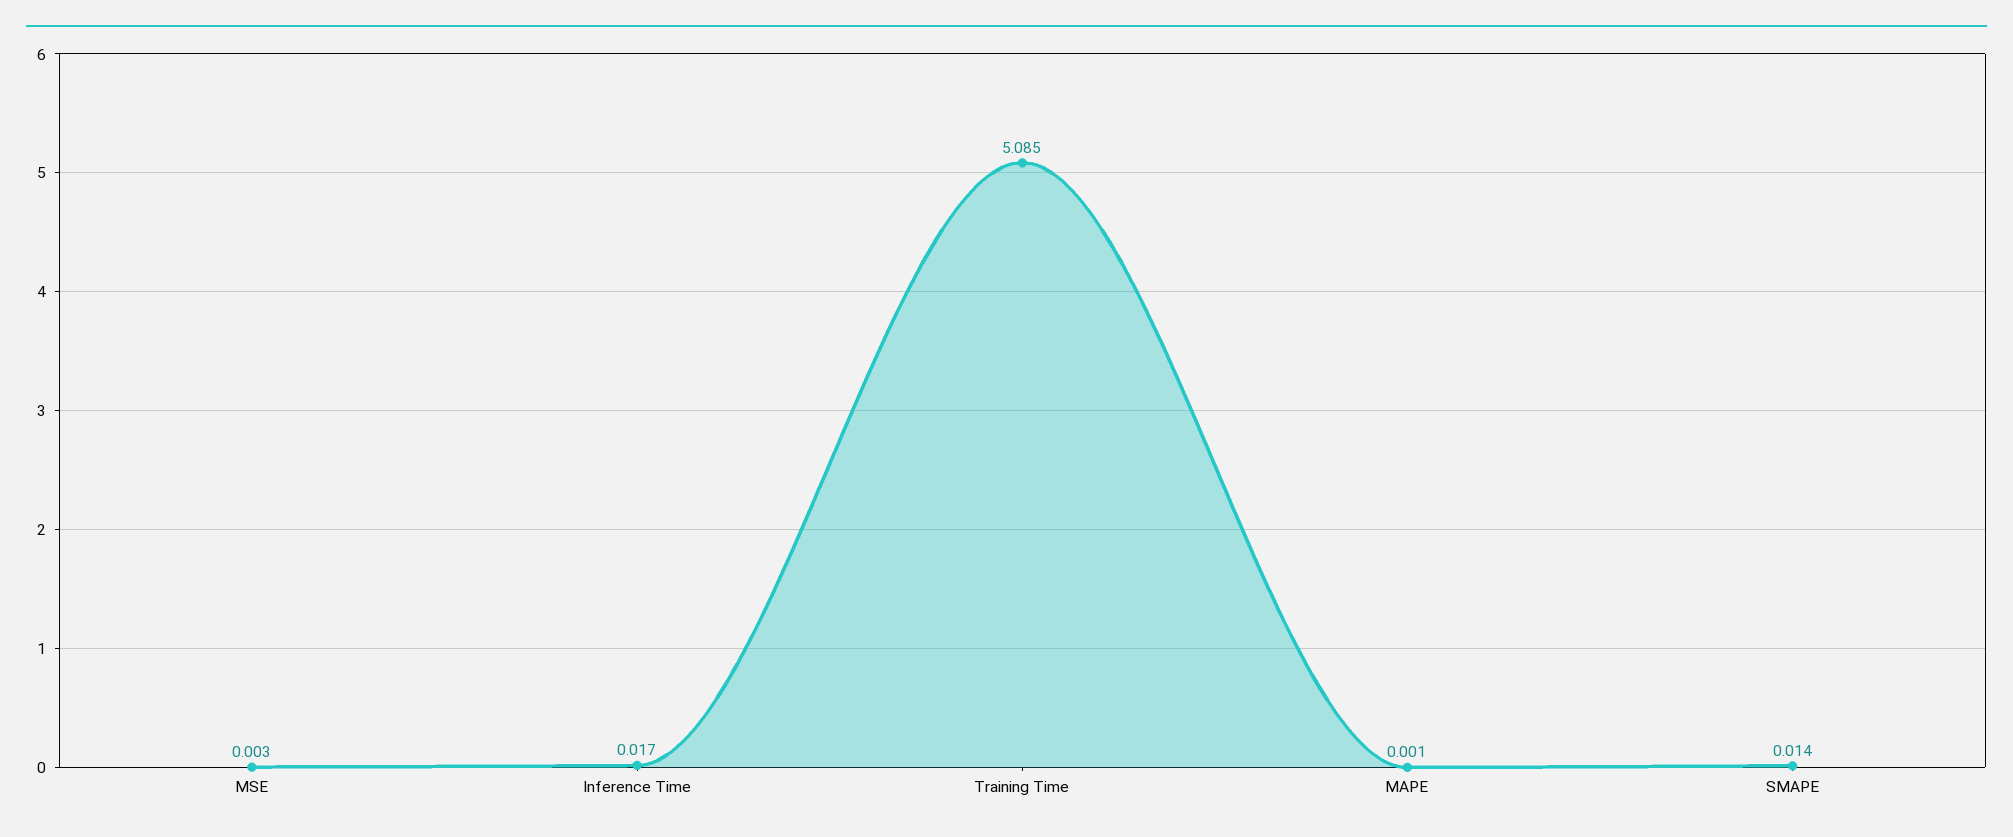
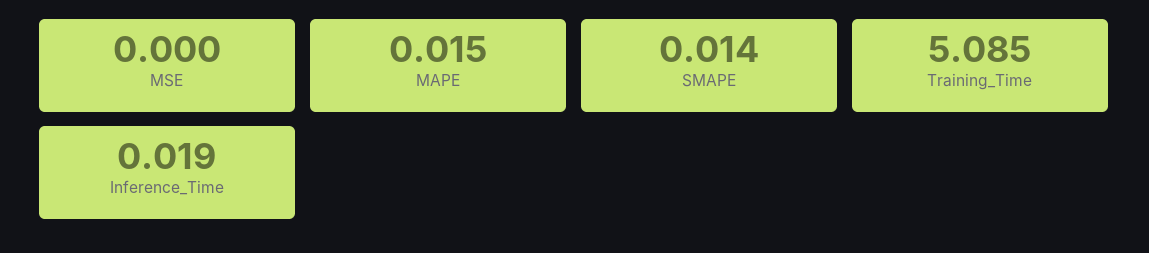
MSE: 0.003 -> 0
Inference Time: 0.017 -> 0.019
MAPE: 0.001 -> 0.015

